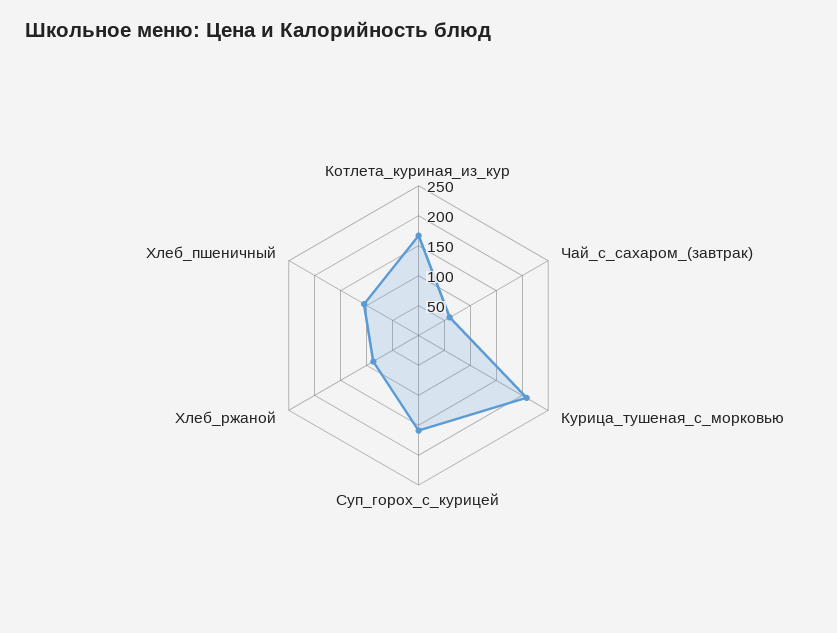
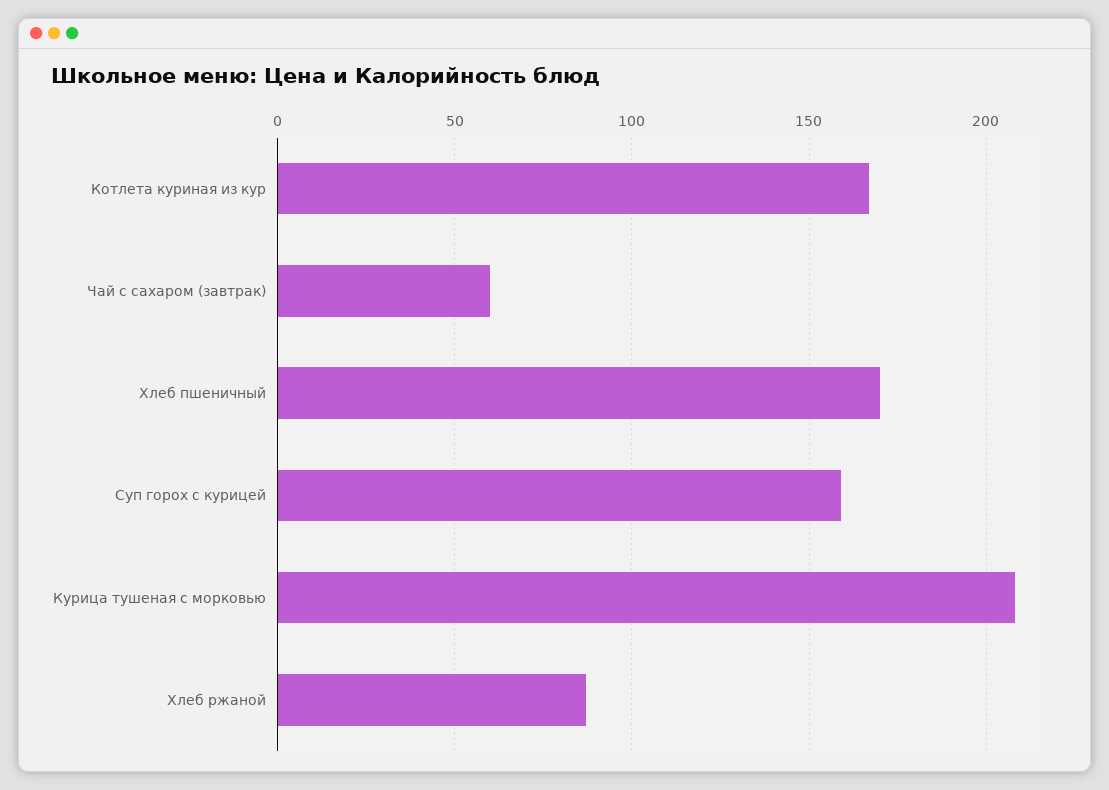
Хлеб_пшеничный: 100 -> 170

